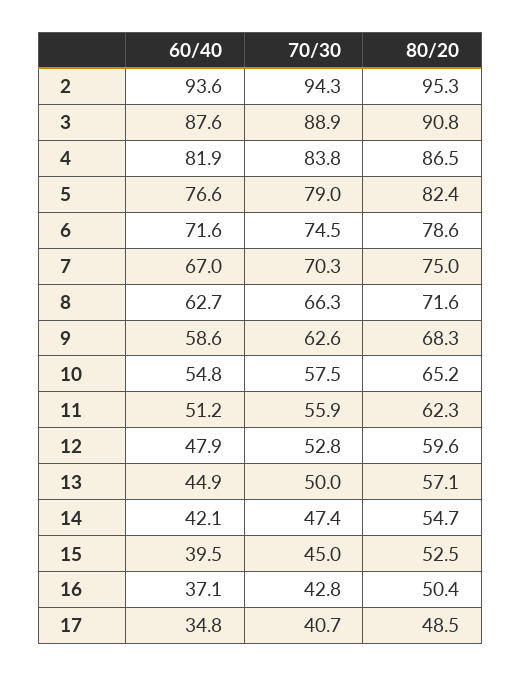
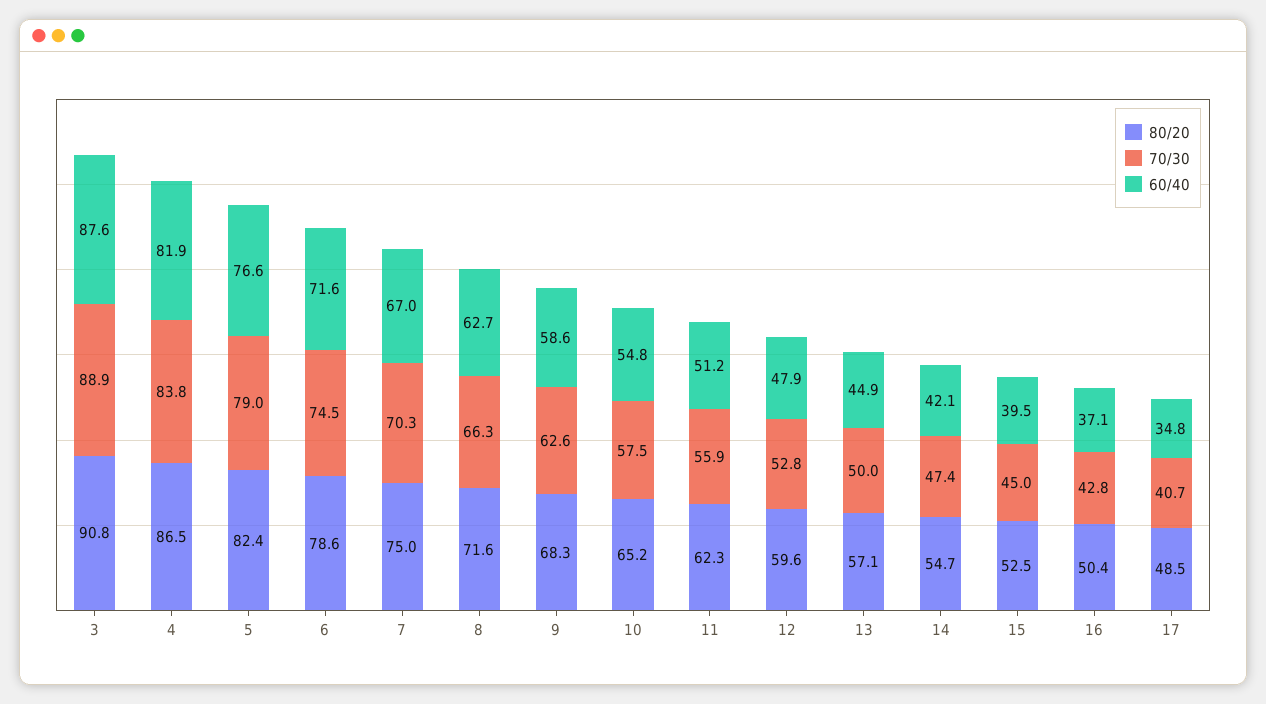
60/40, 2: 93.6 -> none
70/30, 2: 94.3 -> none
80/20, 2: 95.3 -> none

